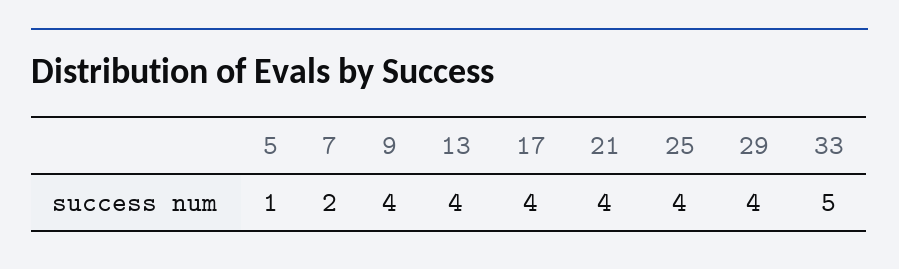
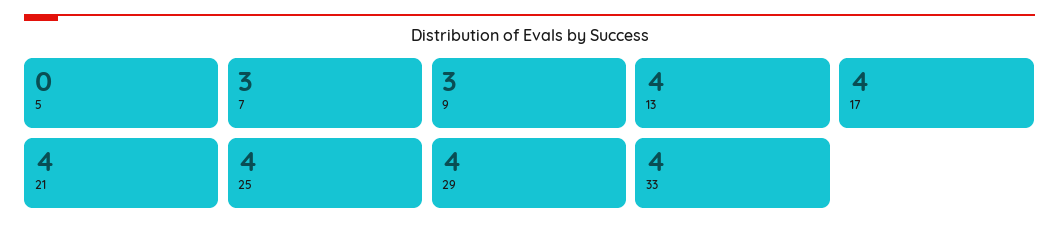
5: 1 -> 0
7: 2 -> 3
9: 4 -> 3
33: 5 -> 4

